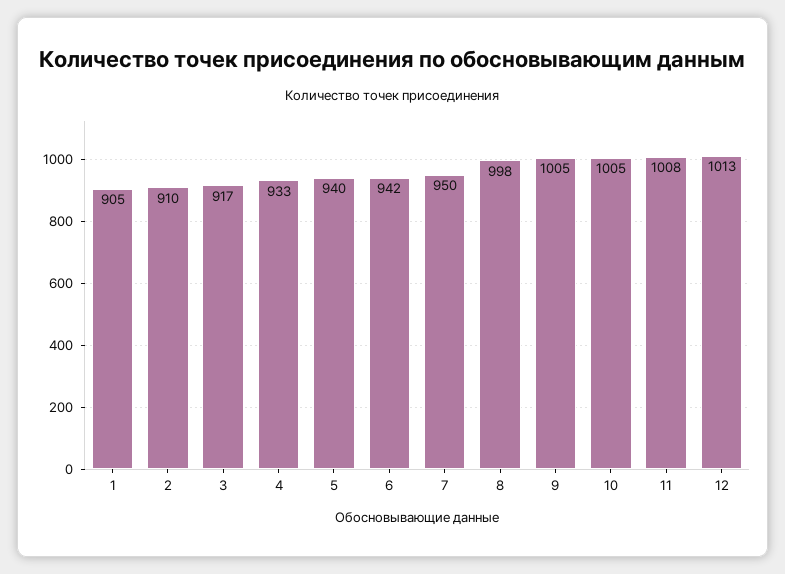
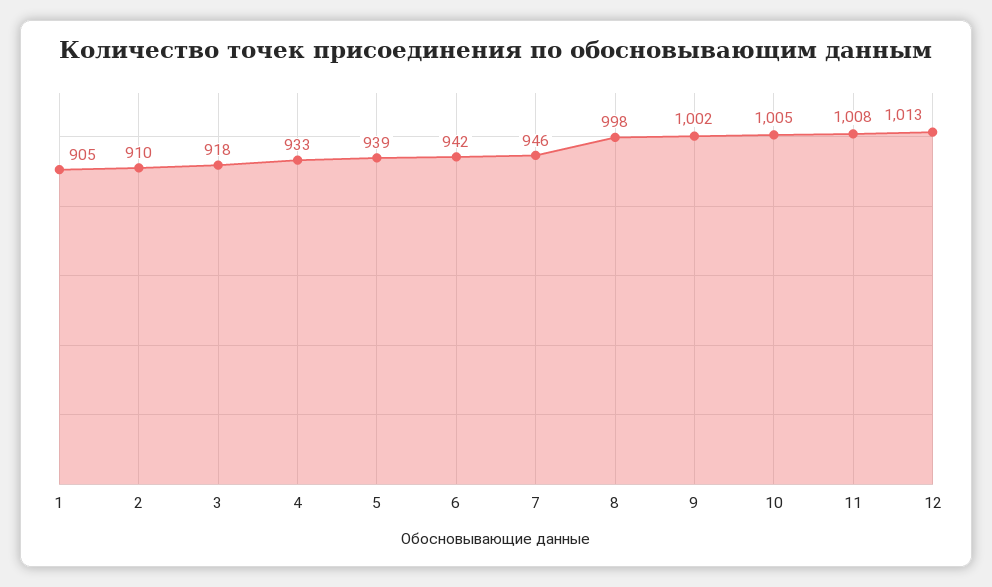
3: 917 -> 918
5: 940 -> 939
7: 950 -> 946
9: 1005 -> 1002

